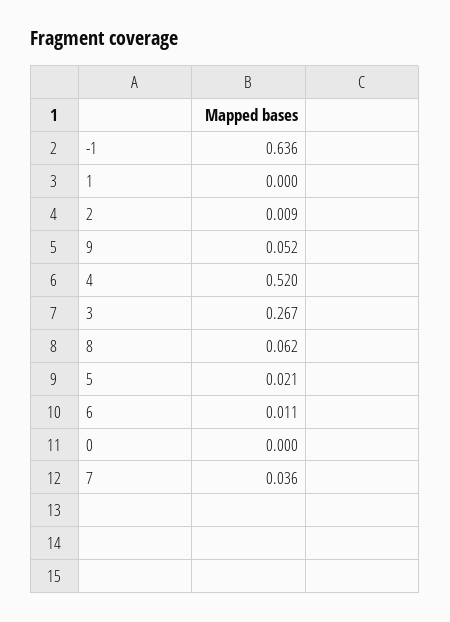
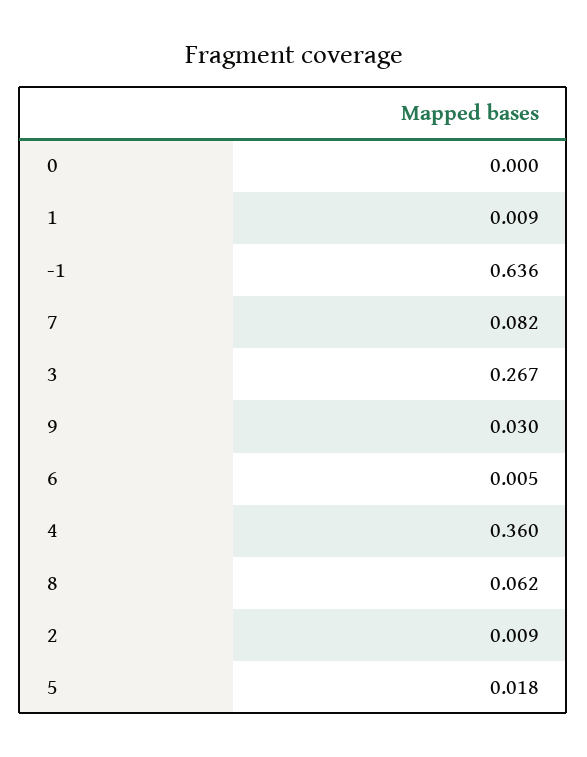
1: 0 -> 0.009
9: 0.052 -> 0.03
4: 0.52 -> 0.36
5: 0.021 -> 0.018
6: 0.011 -> 0.005
7: 0.036 -> 0.082

